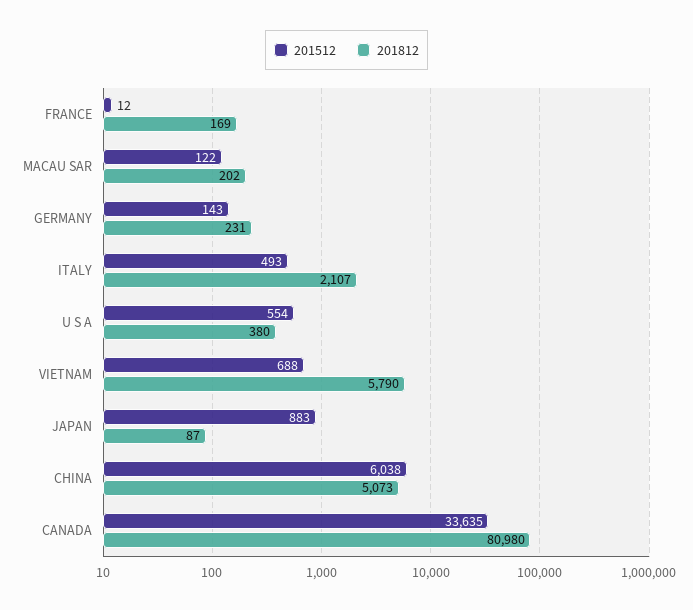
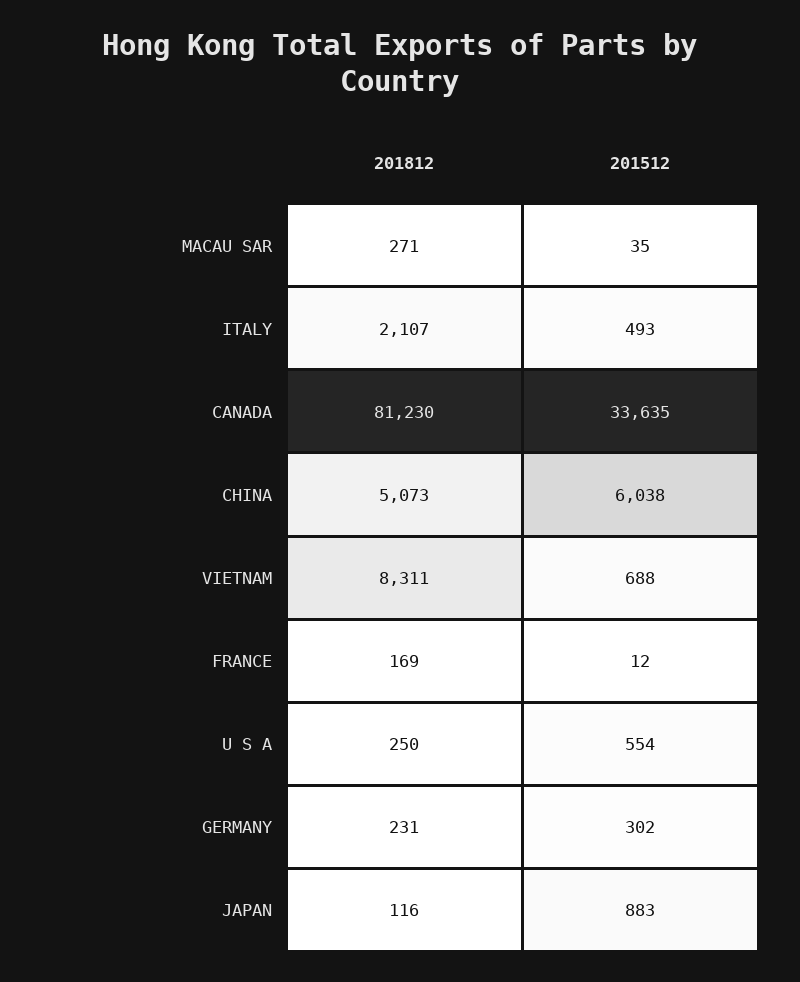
201512, MACAU SAR: 122 -> 35
201812, MACAU SAR: 202 -> 271
201512, GERMANY: 143 -> 302
201812, U S A: 380 -> 250
201812, VIETNAM: 5790 -> 8311
201812, JAPAN: 87 -> 116
201812, CANADA: 80980 -> 81230

